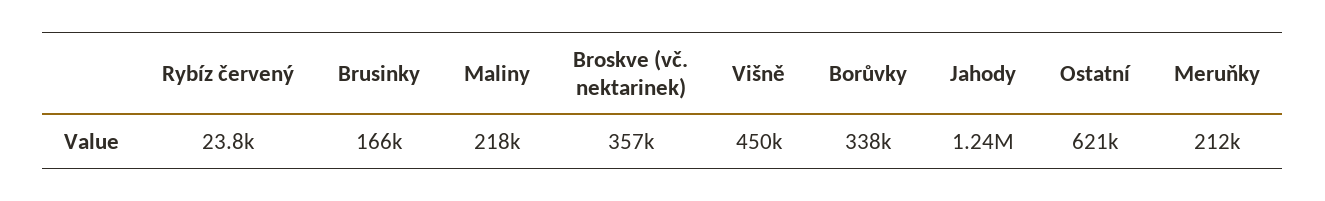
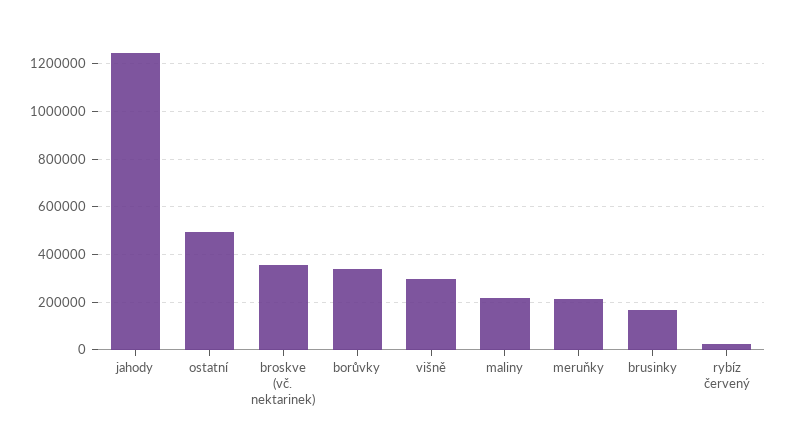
Višně: 450000 -> 300000
Ostatní: 621000 -> 500000

